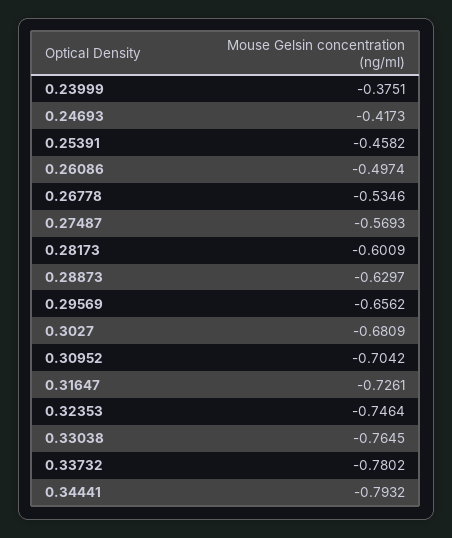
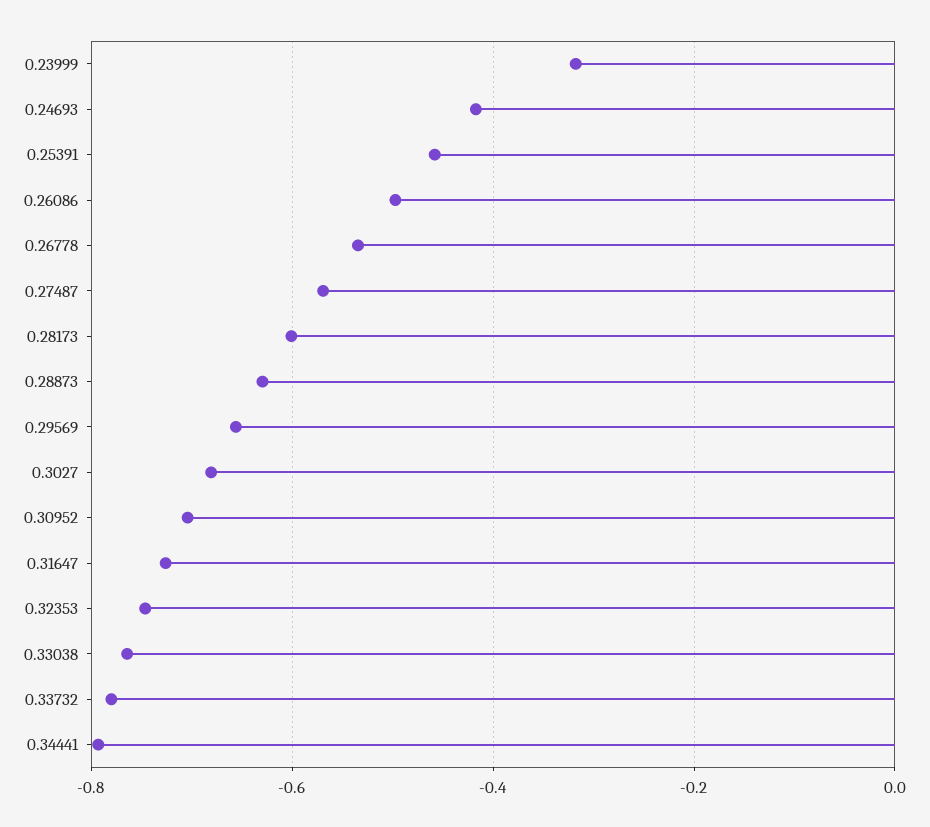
0.23999: -0.3751 -> -0.32

